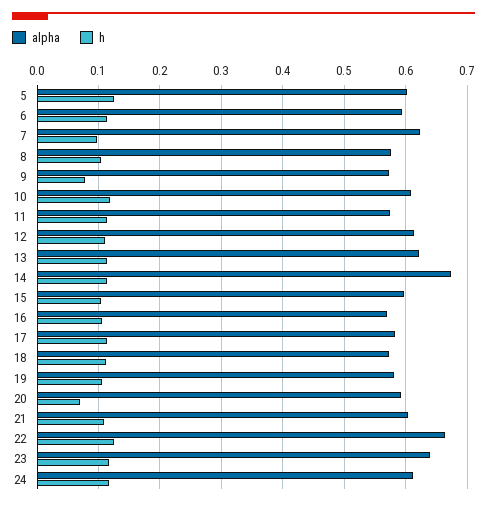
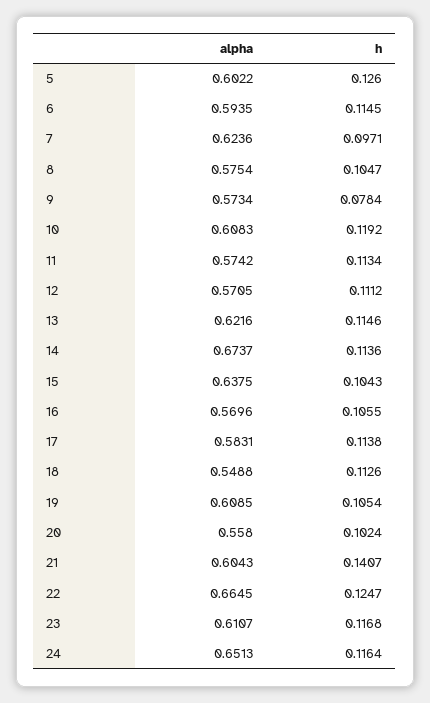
alpha, 12: 0.61 -> 0.5705
alpha, 15: 0.6 -> 0.6375
alpha, 18: 0.57 -> 0.5488
alpha, 19: 0.58 -> 0.6085
alpha, 20: 0.59 -> 0.558
h, 20: 0.07 -> 0.1024
h, 21: 0.11 -> 0.1407
alpha, 23: 0.64 -> 0.6107
alpha, 24: 0.61 -> 0.6513

